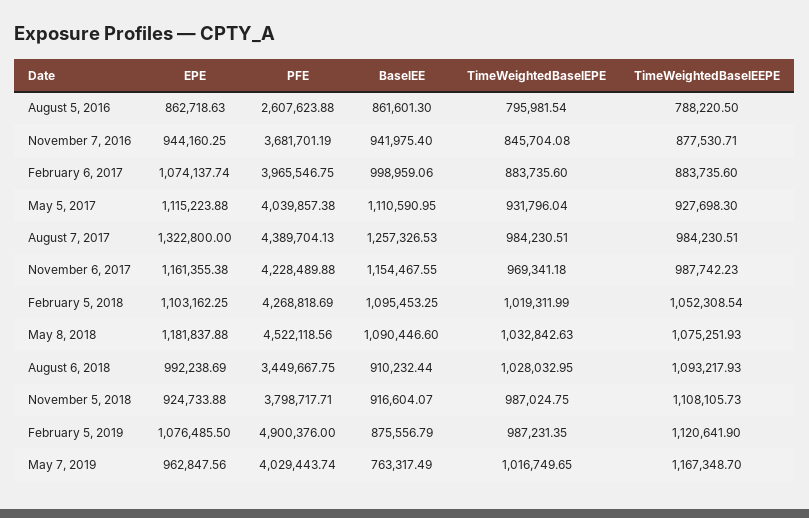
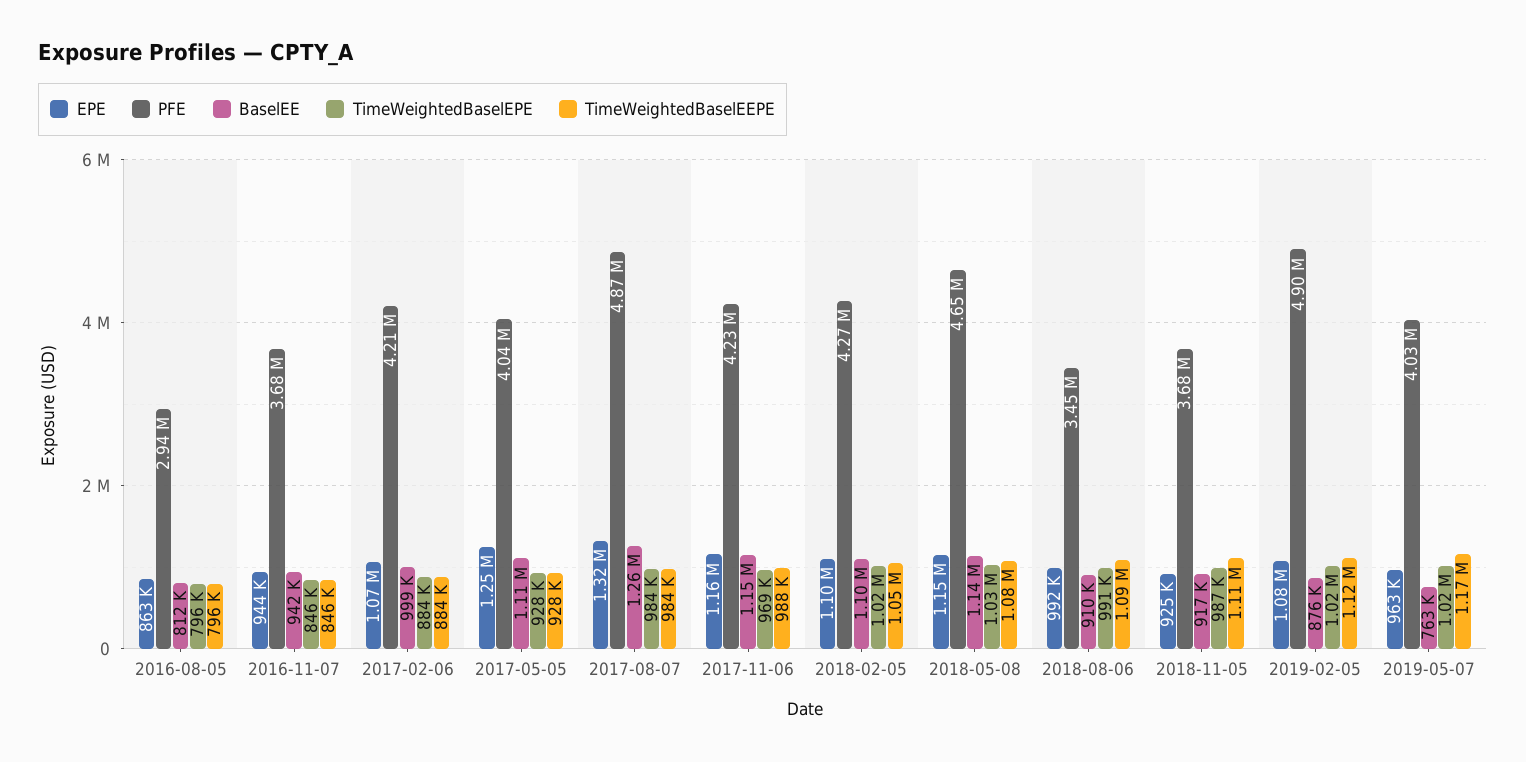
PFE, August 5, 2016: 2607623.88 -> 2940000
BaselEE, August 5, 2016: 861601.3 -> 812000
TimeWeightedBaselEEPE, August 5, 2016: 788220.5 -> 796000
TimeWeightedBaselEEPE, November 7, 2016: 877530.71 -> 846000
PFE, February 6, 2017: 3965546.75 -> 4210000
EPE, May 5, 2017: 1115223.88 -> 1250000
TimeWeightedBaselEPE, May 5, 2017: 931796.04 -> 928000
PFE, August 7, 2017: 4389704.13 -> 4870000
EPE, May 8, 2018: 1181837.88 -> 1150000
PFE, May 8, 2018: 4522118.56 -> 4650000
BaselEE, May 8, 2018: 1090446.6 -> 1140000
TimeWeightedBaselEPE, August 6, 2018: 1028032.95 -> 991000
PFE, November 5, 2018: 3798717.71 -> 3680000
TimeWeightedBaselEPE, February 5, 2019: 987231.35 -> 1020000

